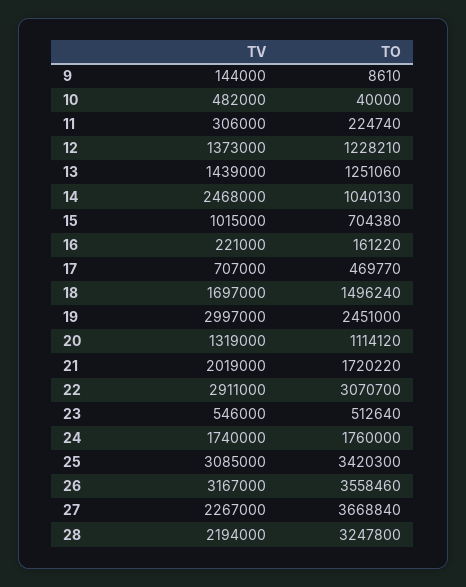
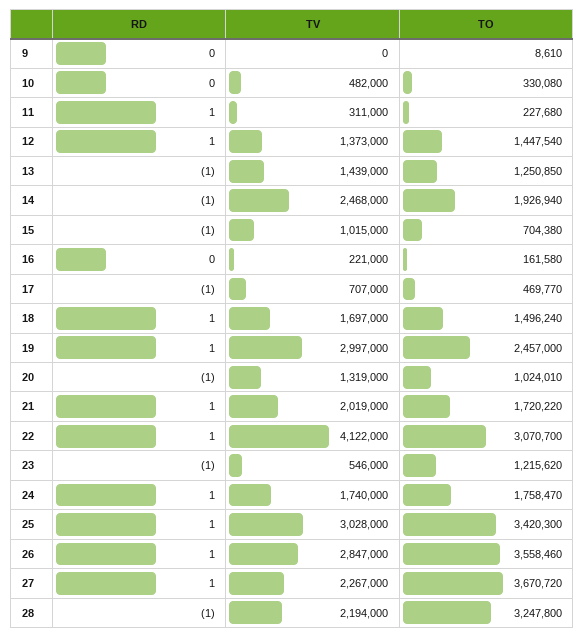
TV, 9: 144000 -> 0
TO, 10: 40000 -> 330080
TV, 11: 306000 -> 311000
TO, 11: 224740 -> 227680
TO, 12: 1228210 -> 1447540
TO, 13: 1251060 -> 1250850
TO, 14: 1040130 -> 1926940
TO, 16: 161220 -> 161580
TO, 19: 2451000 -> 2457000
TO, 20: 1114120 -> 1024010
TV, 22: 2911000 -> 4122000
TO, 23: 512640 -> 1215620
TO, 24: 1760000 -> 1758470
TV, 25: 3085000 -> 3028000
TV, 26: 3167000 -> 2847000
TO, 27: 3668840 -> 3670720
RD, 9: none -> 0
RD, 10: none -> 0
RD, 11: none -> 1
RD, 12: none -> 1
RD, 13: none -> -1
RD, 14: none -> -1
RD, 15: none -> -1
RD, 16: none -> 0
RD, 17: none -> -1
RD, 18: none -> 1
RD, 19: none -> 1
RD, 20: none -> -1
RD, 21: none -> 1
RD, 22: none -> 1
RD, 23: none -> -1
RD, 24: none -> 1
RD, 25: none -> 1
RD, 26: none -> 1
RD, 27: none -> 1
RD, 28: none -> -1

